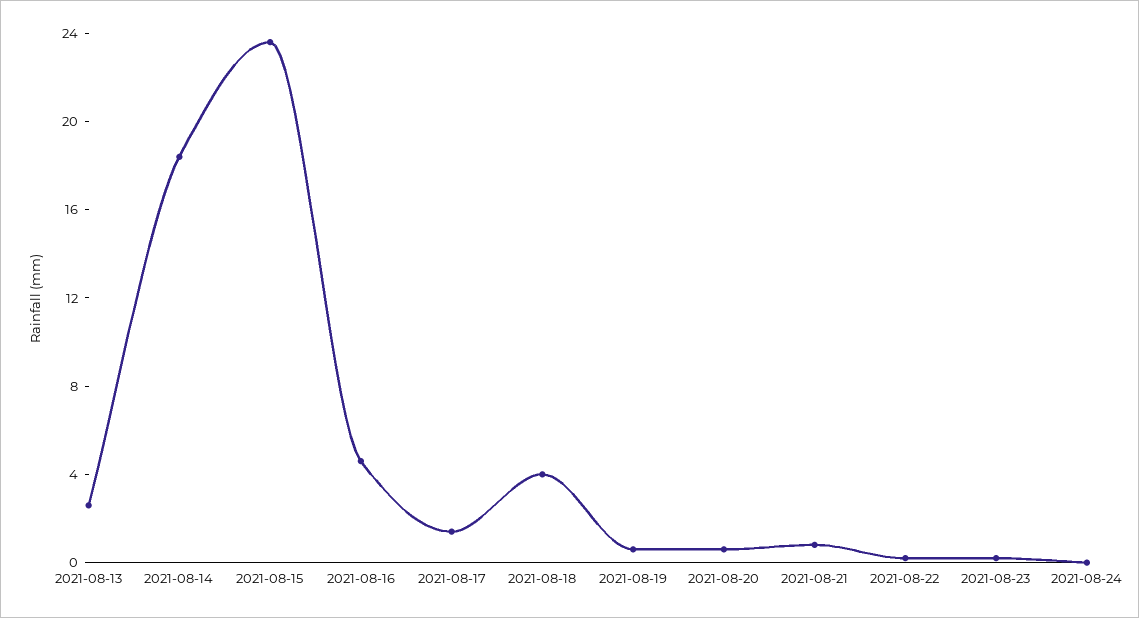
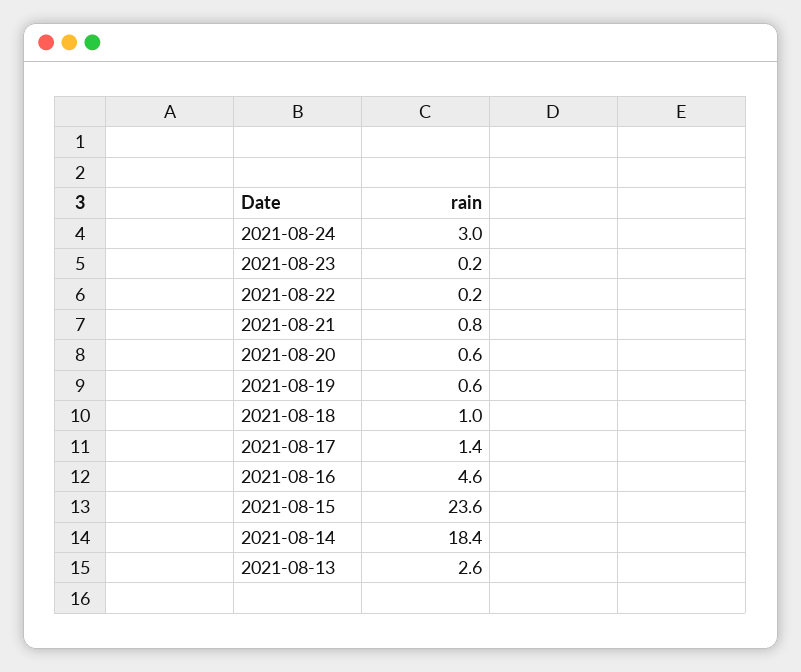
2021-08-18: 4 -> 1
2021-08-24: 0 -> 3

